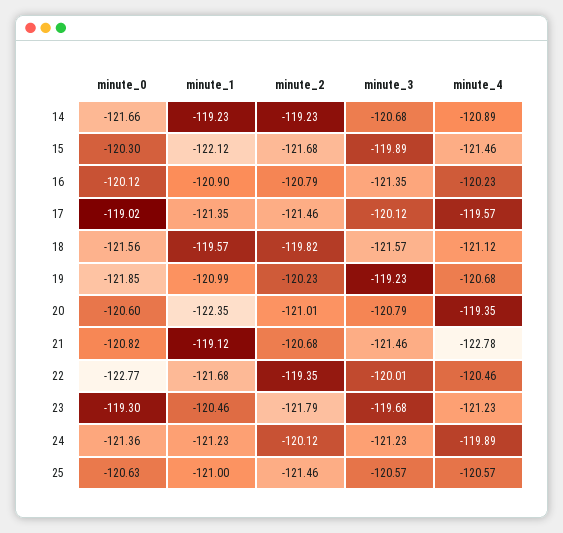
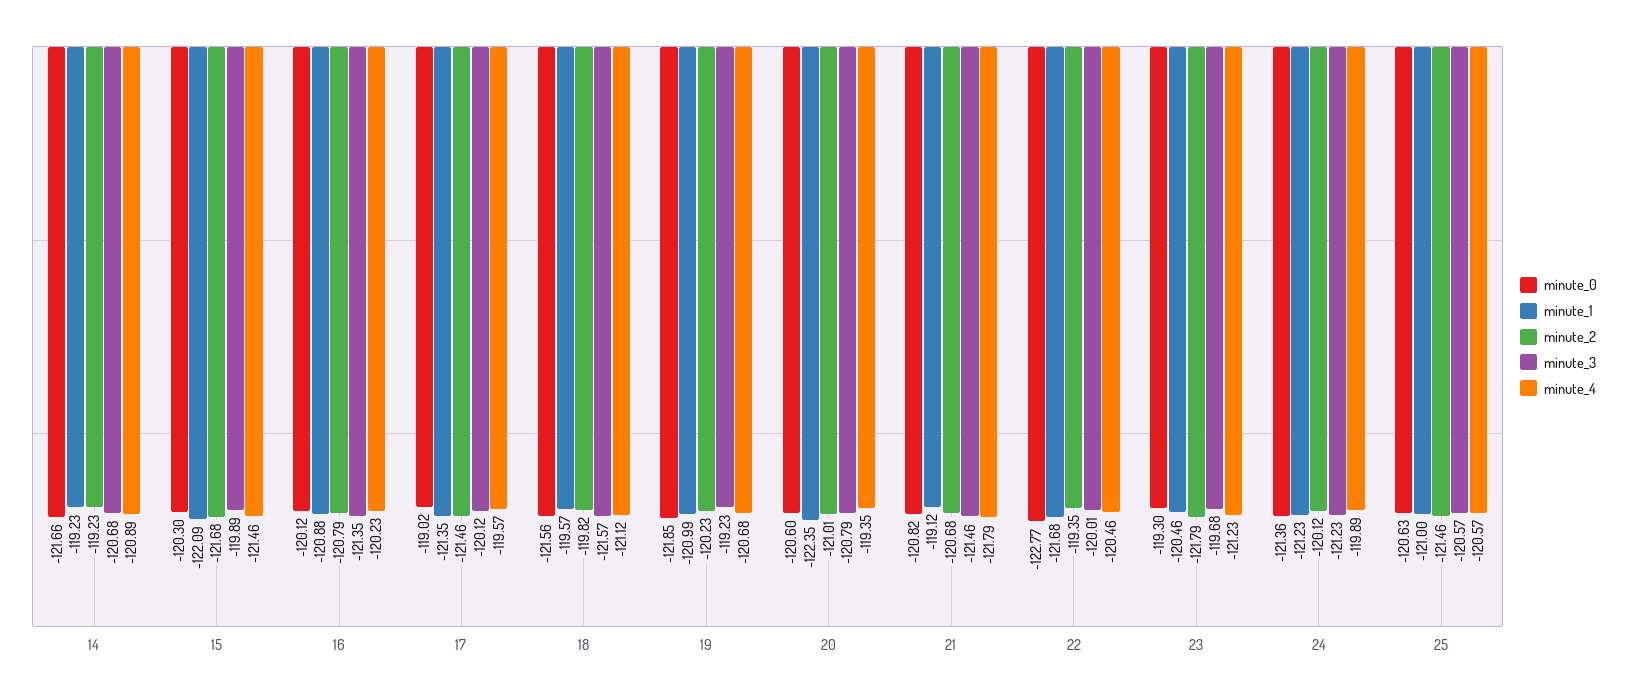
minute_1, 15: -122.12 -> -122.09
minute_1, 16: -120.9 -> -120.88
minute_4, 21: -122.78 -> -121.79

